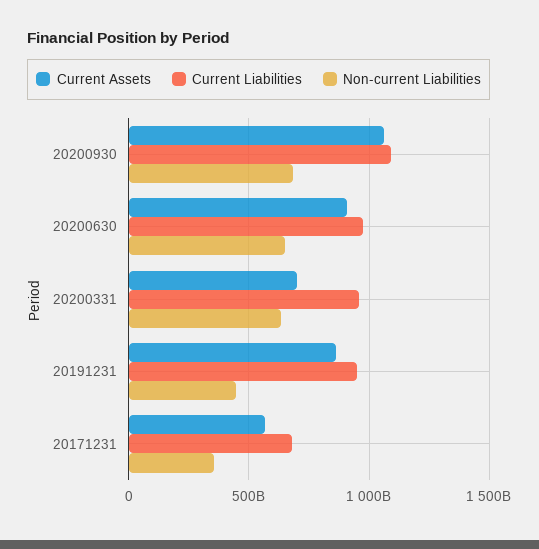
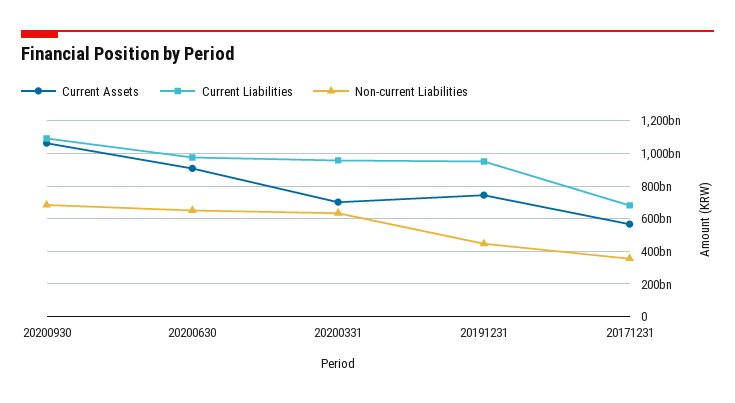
Current Assets, 20191231: 850000000000 -> 750000000000

